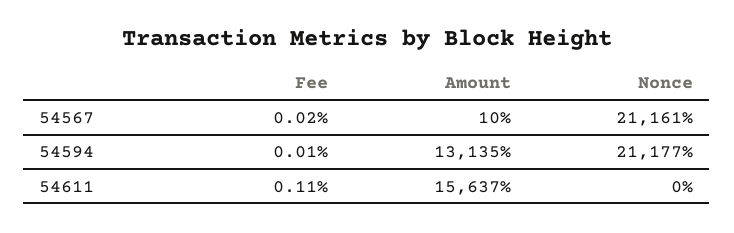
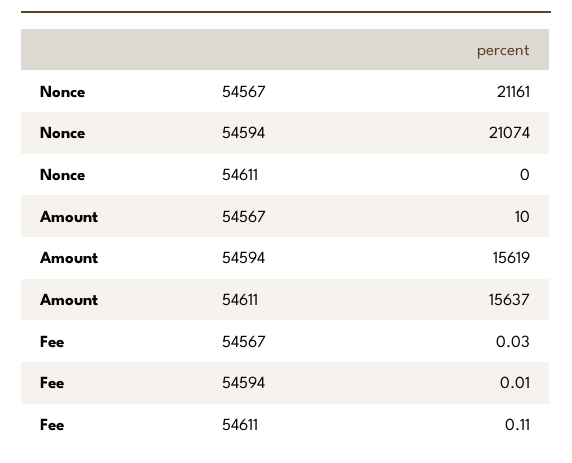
Fee, 54567: 0.02 -> 0.03
Amount, 54594: 13135 -> 15619
Nonce, 54594: 21177 -> 21074

